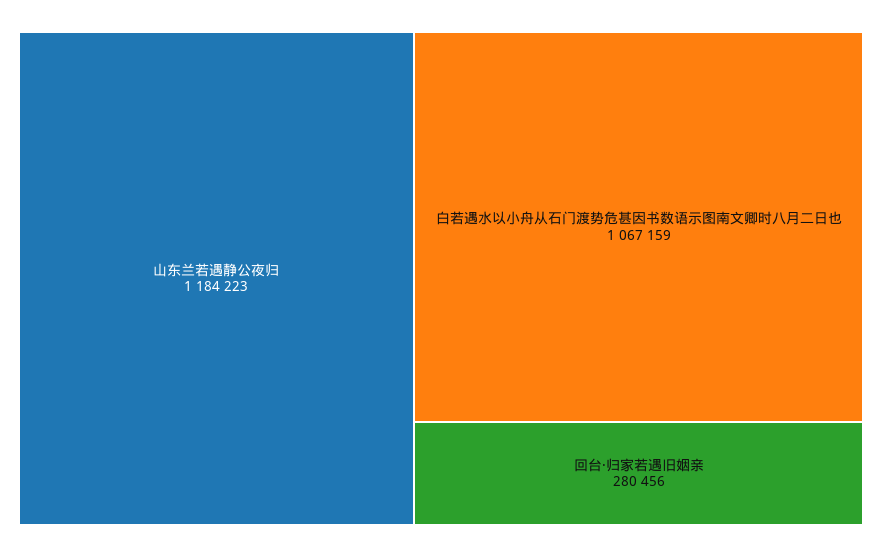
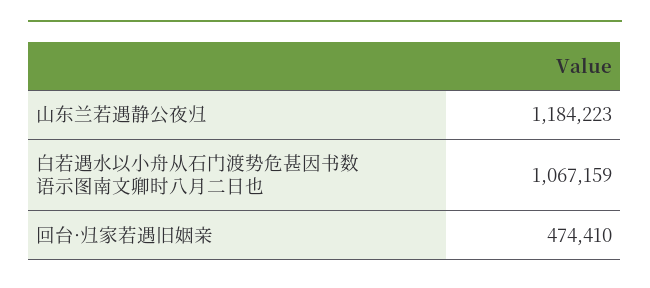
回台·归家若遇旧姻亲: 280456 -> 474410

